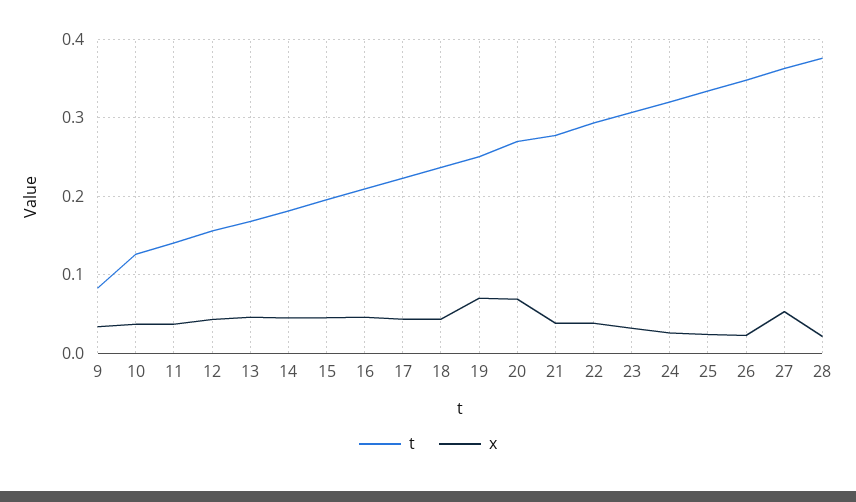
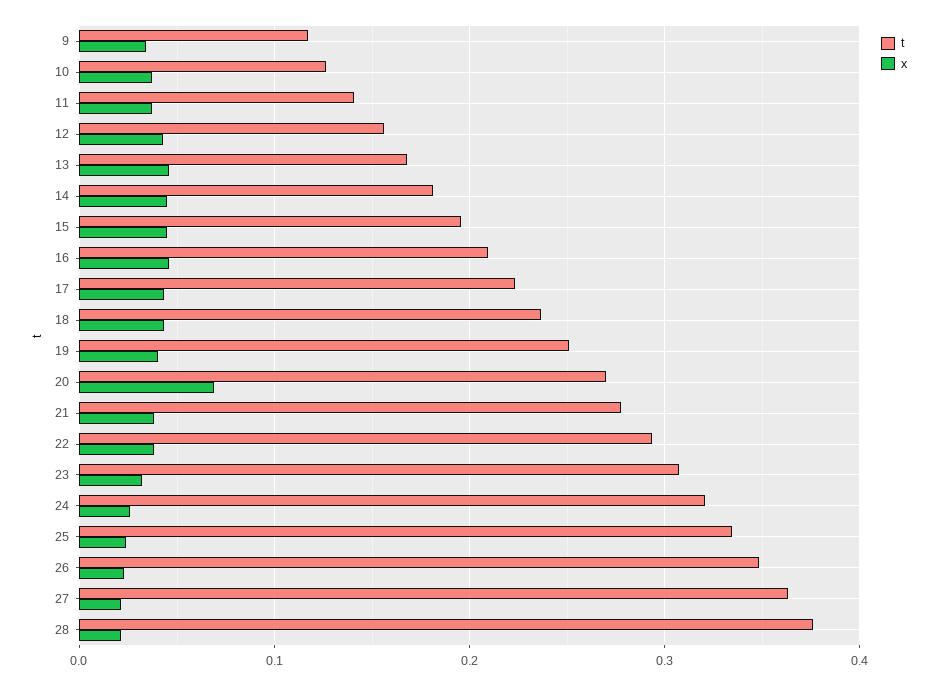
t, 9: 0.08 -> 0.12
x, 19: 0.07 -> 0.04
x, 27: 0.05 -> 0.02

